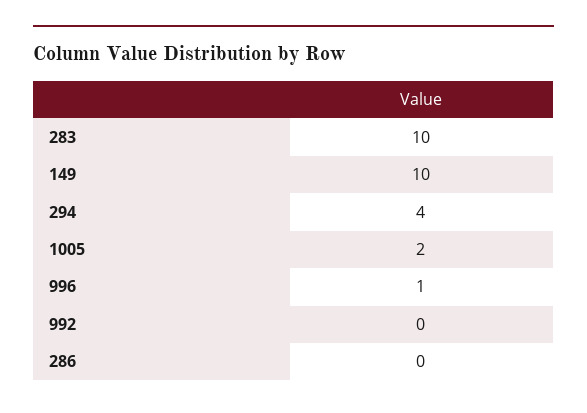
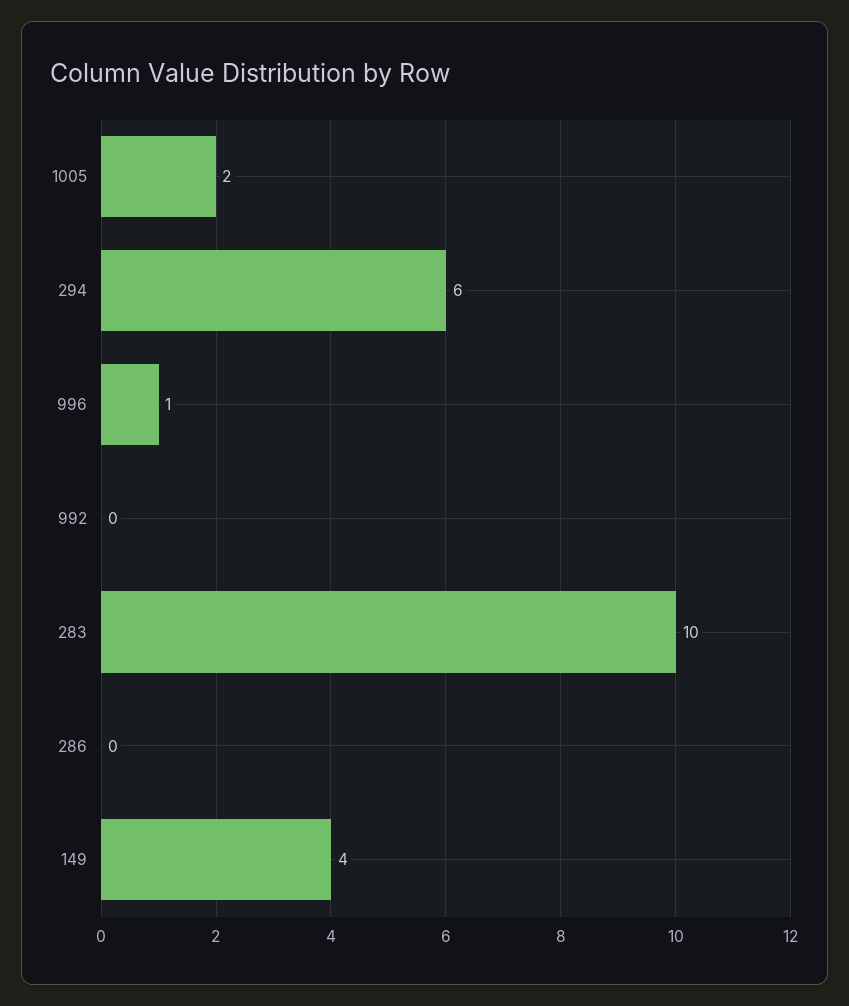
149: 10 -> 4
294: 4 -> 6

